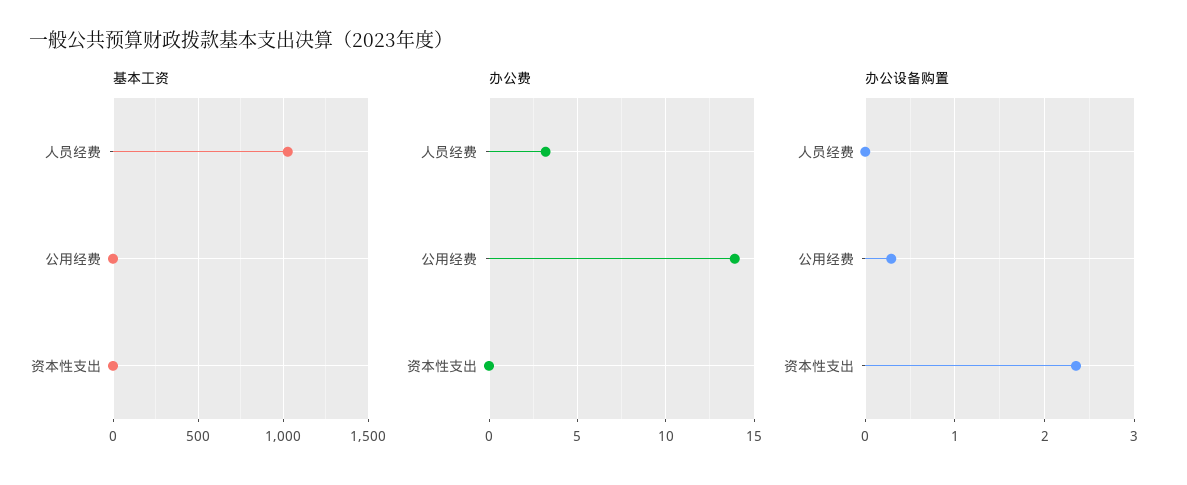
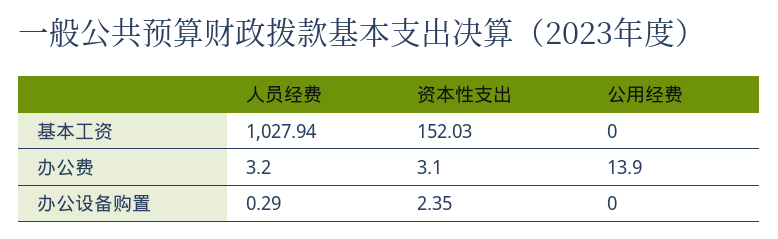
基本工资, 资本性支出: 0 -> 152.03
办公费, 资本性支出: 0 -> 3.1
办公设备购置, 人员经费: 0 -> 0.29
办公设备购置, 公用经费: 0.3 -> 0

